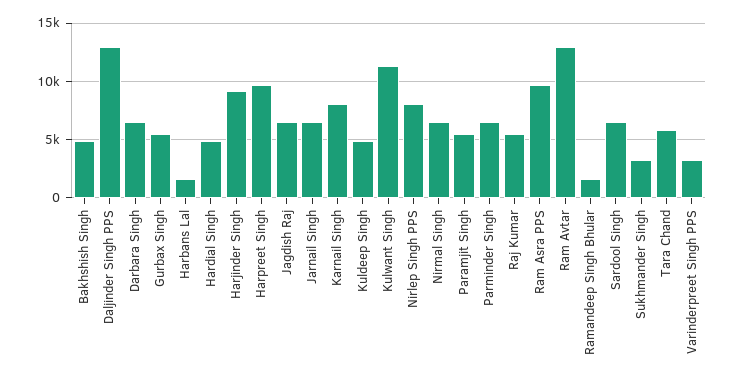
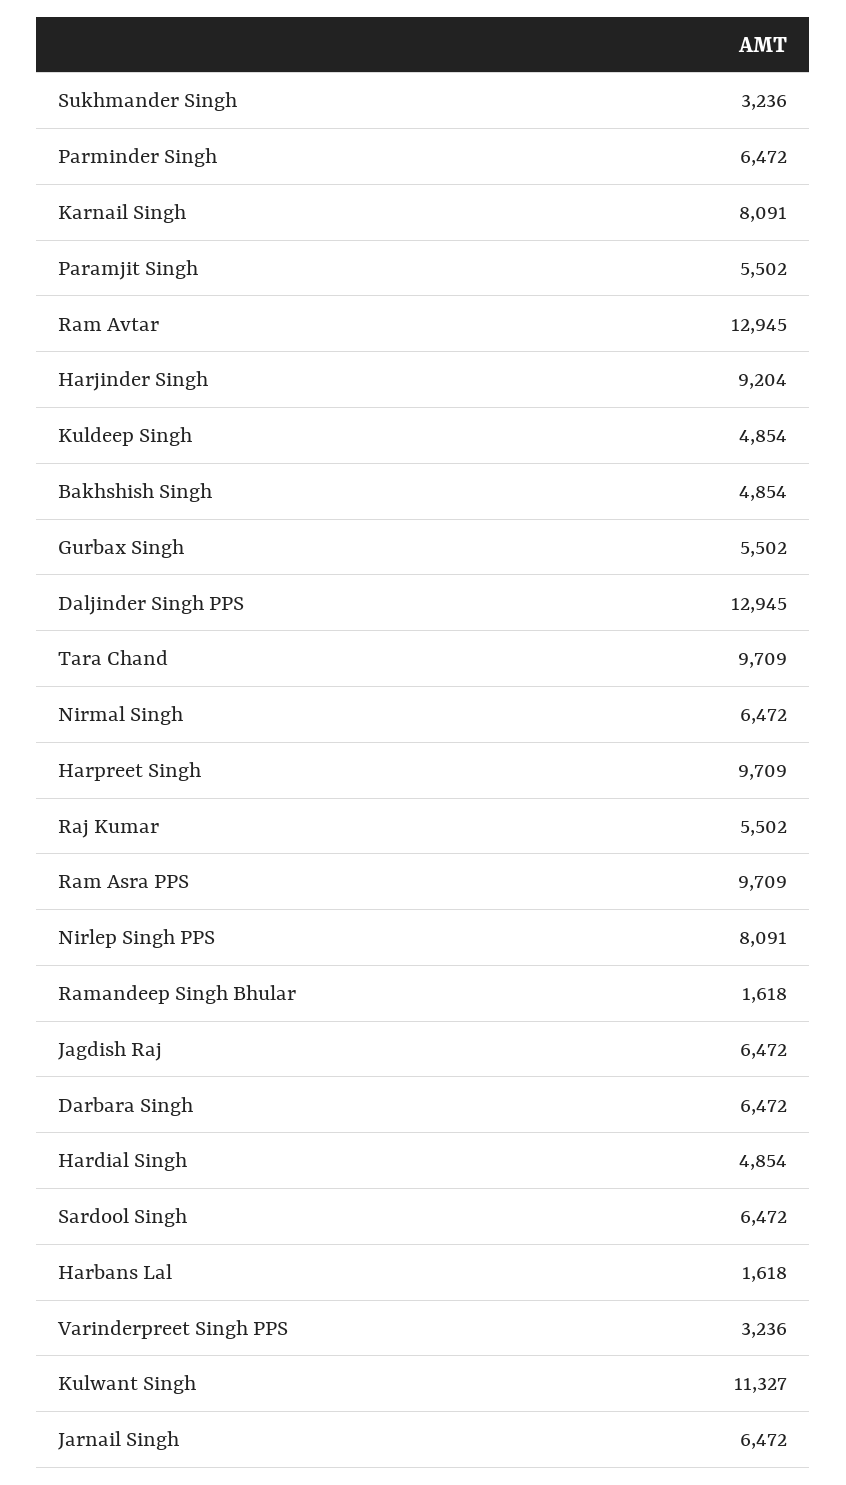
Tara Chand: 6000 -> 9709

